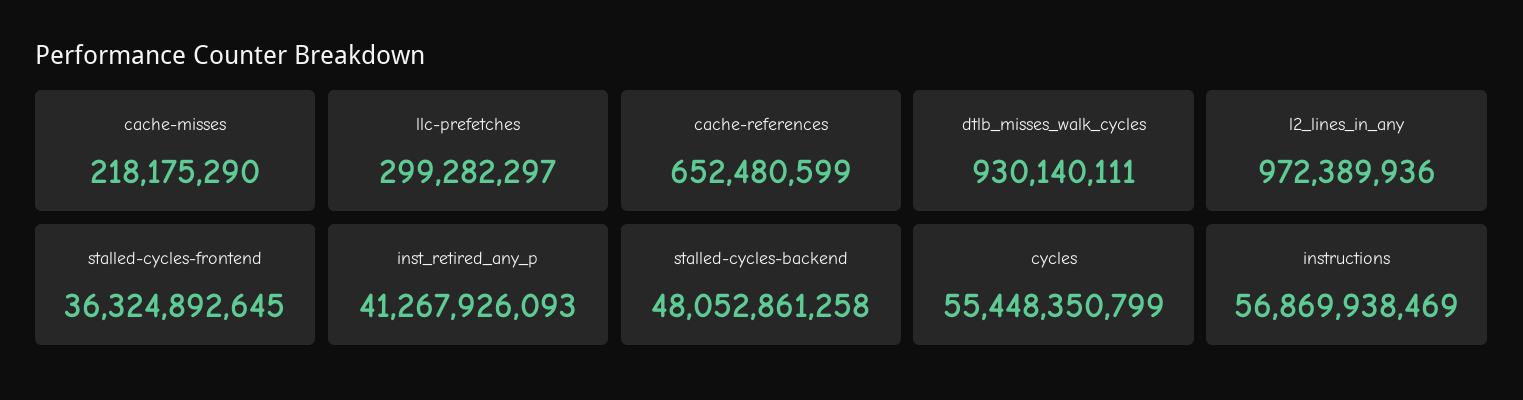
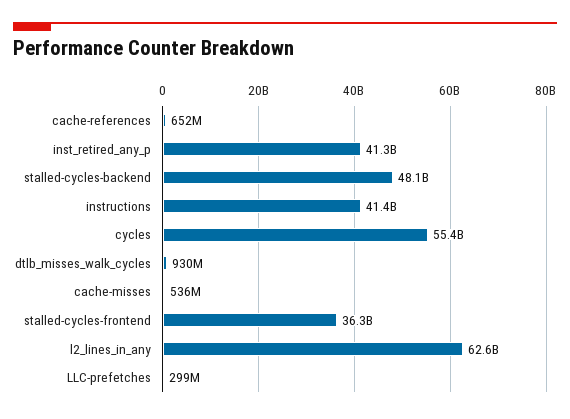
cache-misses: 218175290 -> 536000000
l2_lines_in_any: 972389936 -> 62600000000
instructions: 56869938469 -> 41400000000

